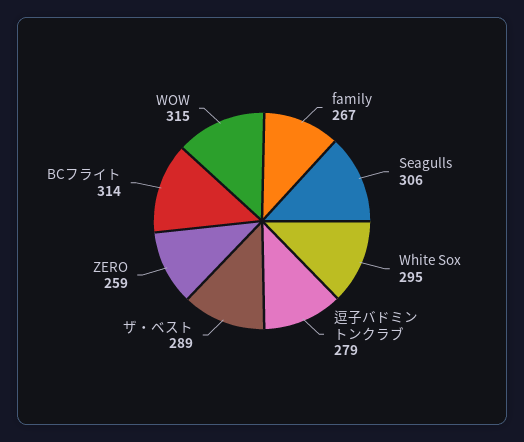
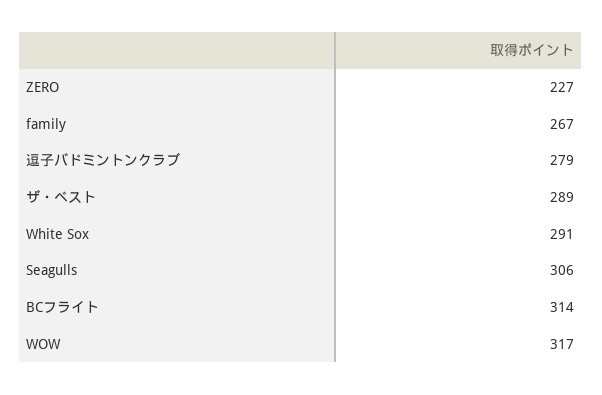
White Sox: 295 -> 291
ZERO: 259 -> 227
WOW: 315 -> 317

